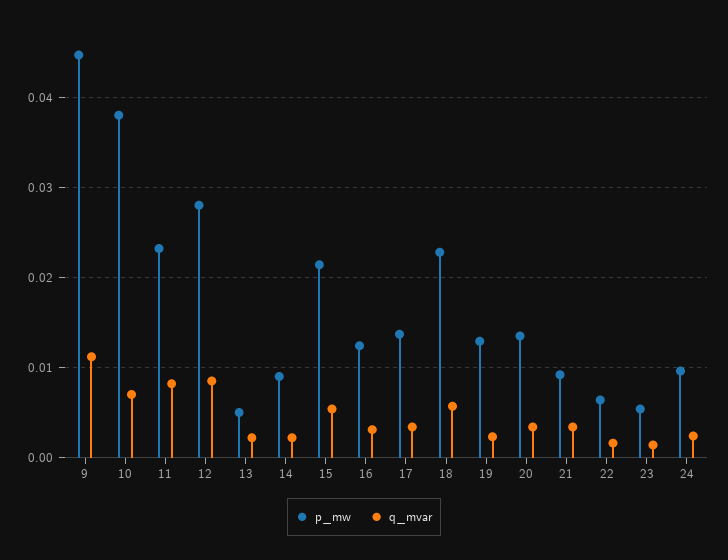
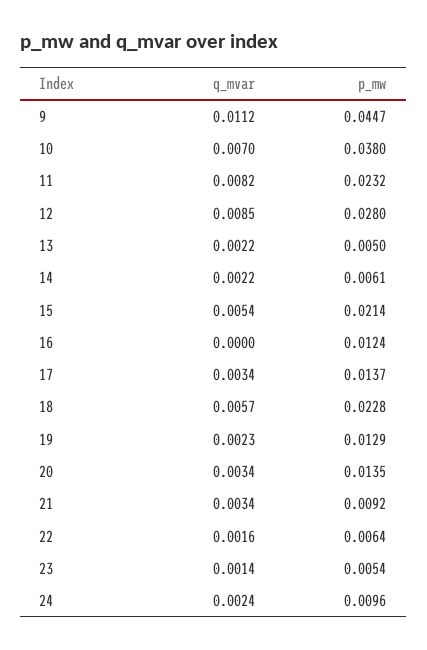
p_mw, 14: 0.009 -> 0.0061
q_mvar, 16: 0.003 -> 0

